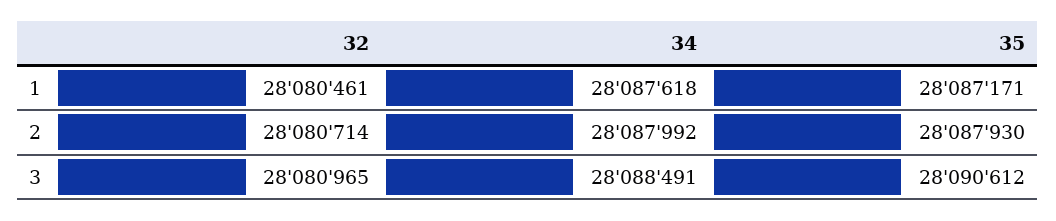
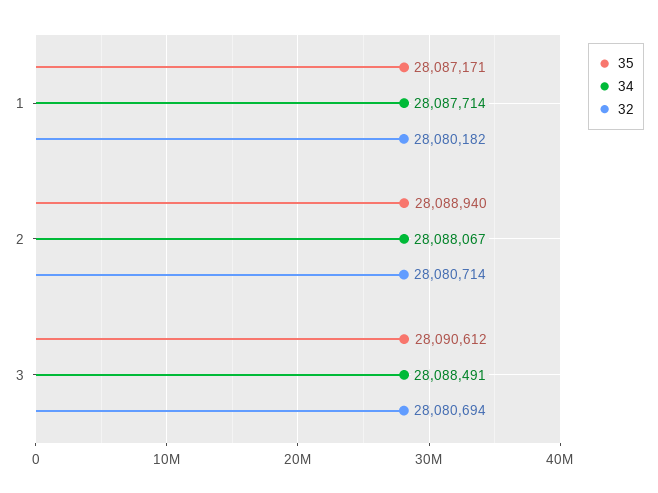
32, 1: 28080461 -> 28080182
34, 1: 28087618 -> 28087714
34, 2: 28087992 -> 28088067
35, 2: 28087930 -> 28088940
32, 3: 28080965 -> 28080694

